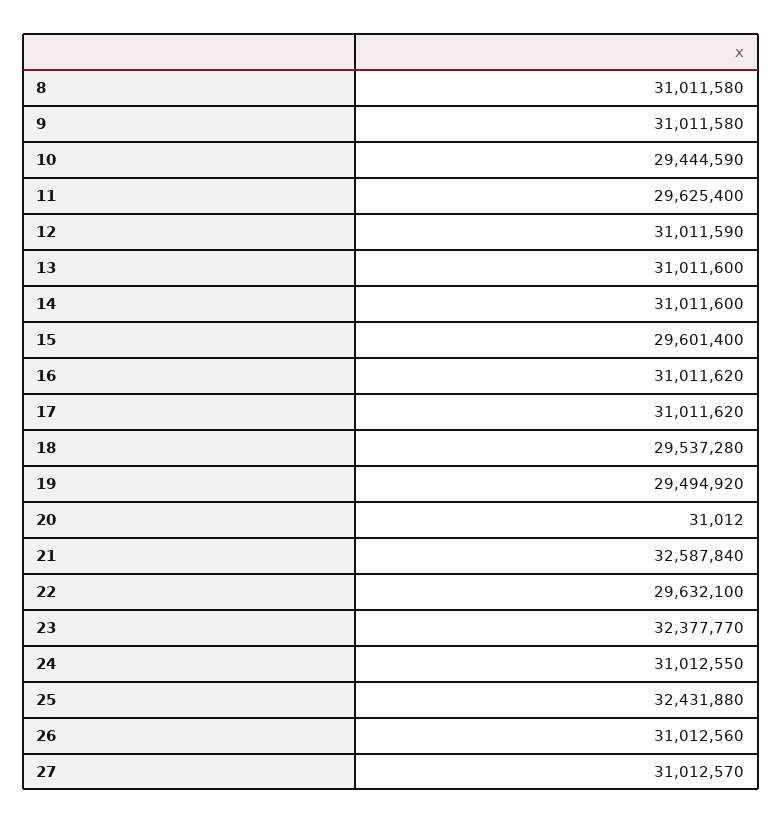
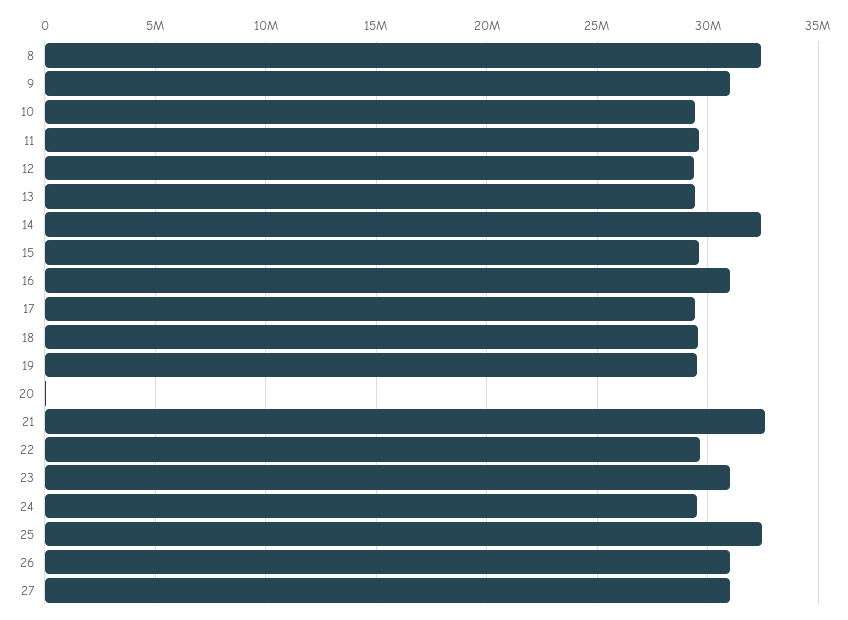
8: 31011580 -> 32500000
12: 31011590 -> 29500000
13: 31011600 -> 29500000
14: 31011600 -> 32500000
17: 31011620 -> 29500000
23: 32377770 -> 31000000
24: 31012550 -> 29500000

